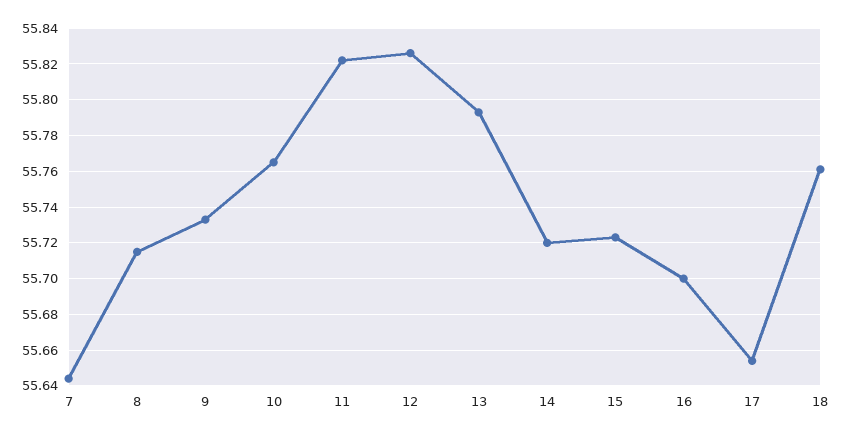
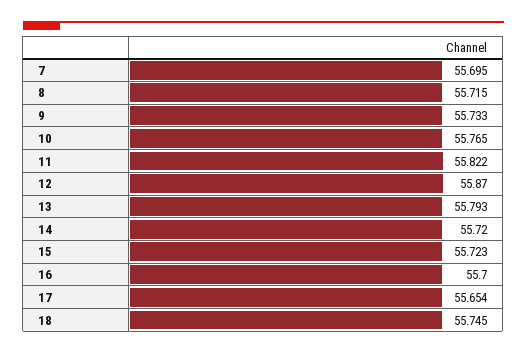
7: 55.645 -> 55.695
12: 55.825 -> 55.87
18: 55.76 -> 55.745

